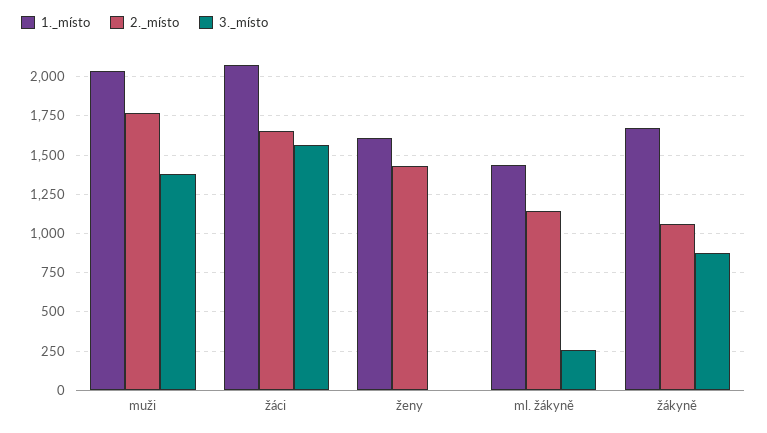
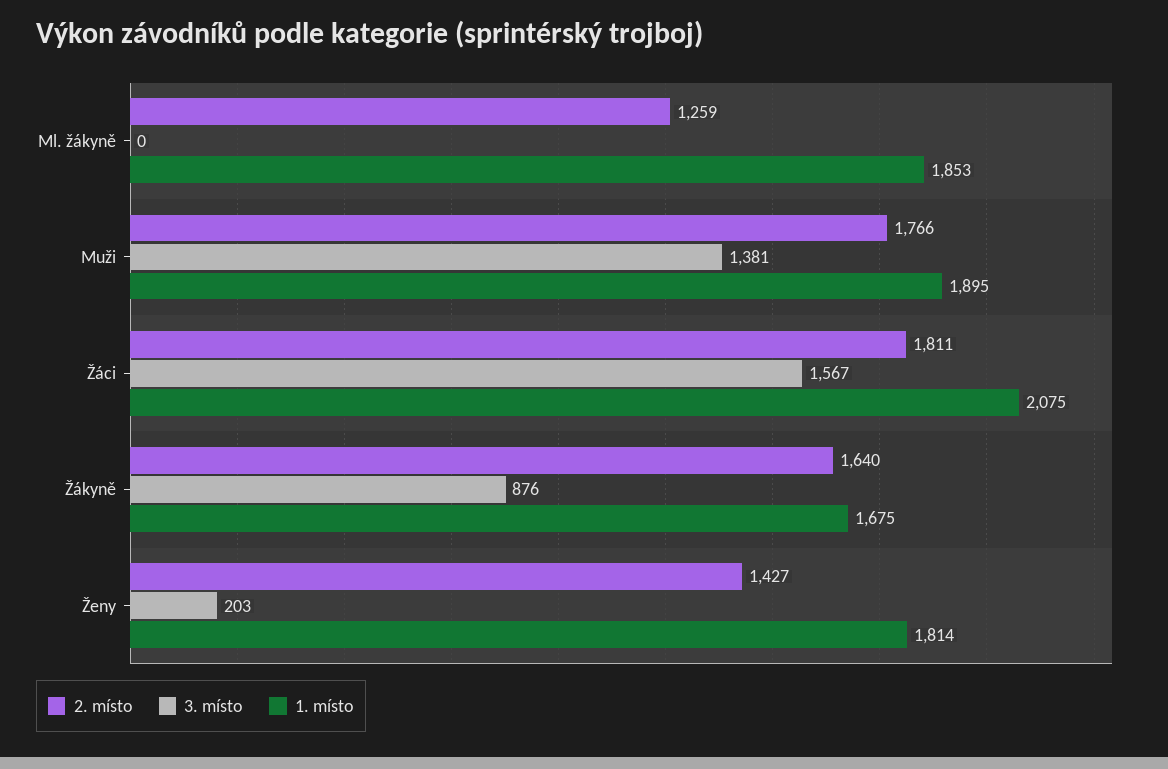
1._místo, muži: 2050 -> 1895
2._místo, žáci: 1650 -> 1811
1._místo, ženy: 1600 -> 1814
3._místo, ženy: 0 -> 203
1._místo, ml. žákyně: 1450 -> 1853
2._místo, ml. žákyně: 1150 -> 1259
3._místo, ml. žákyně: 250 -> 0
2._místo, žákyně: 1050 -> 1640

